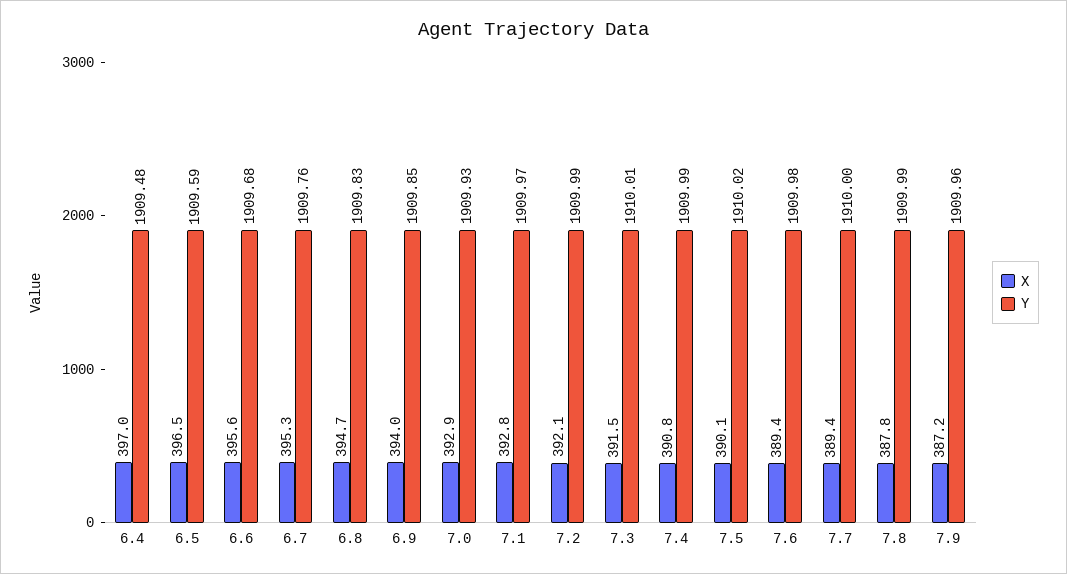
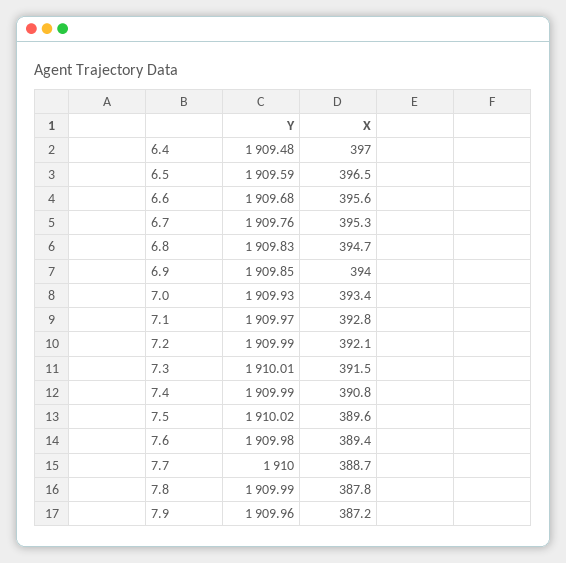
X, 7.0: 392.9 -> 393.4
X, 7.5: 390.1 -> 389.6
X, 7.7: 389.4 -> 388.7

